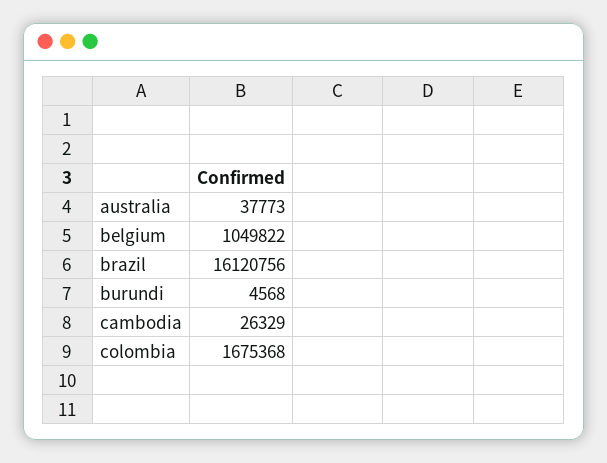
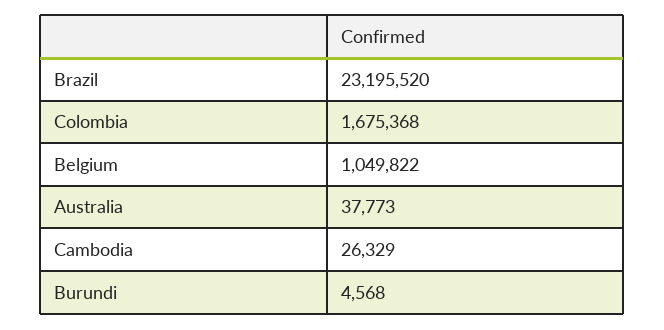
brazil: 16120756 -> 23195520

